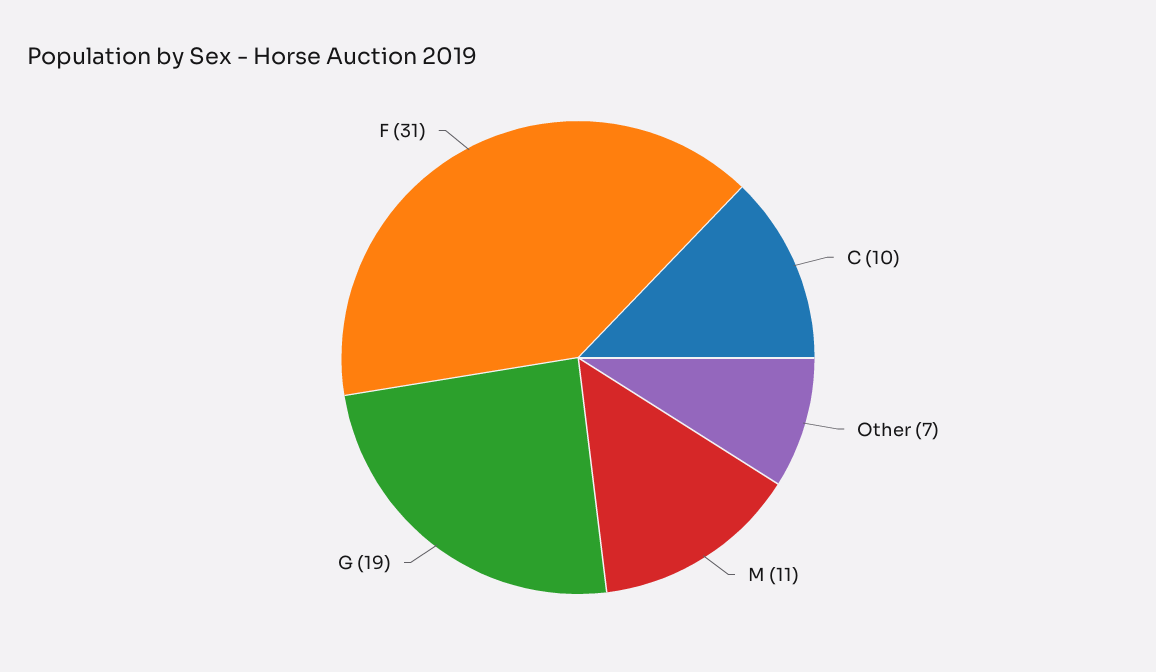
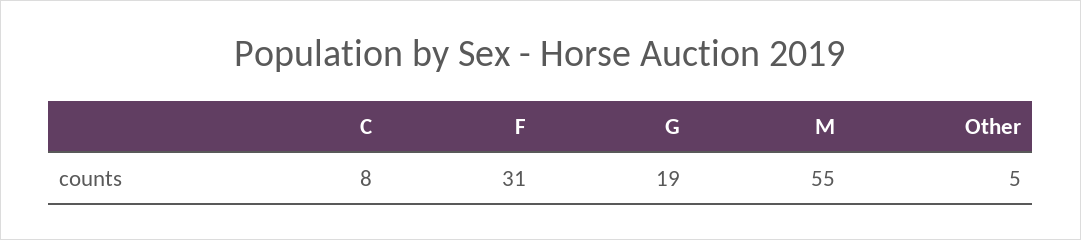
C: 10 -> 8
Other: 7 -> 5
M: 11 -> 55

